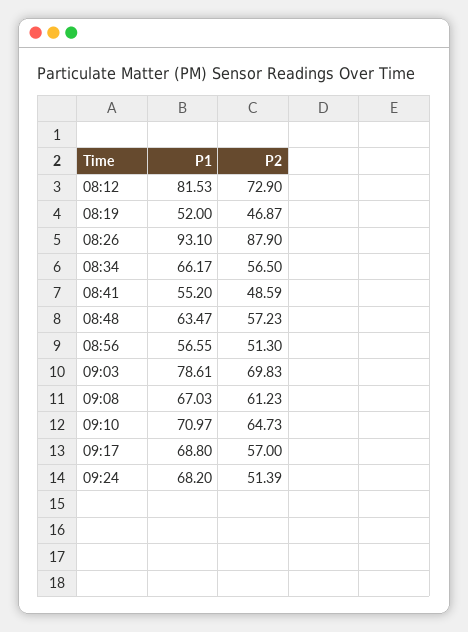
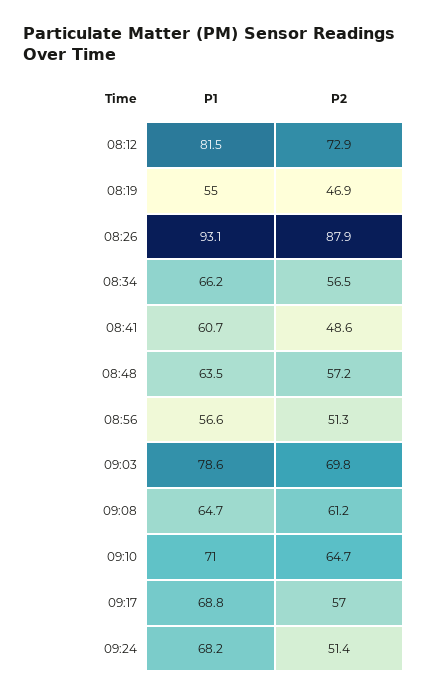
P1, 08:19: 52 -> 55
P1, 08:41: 55.2 -> 60.7
P1, 09:08: 67.03 -> 64.7

